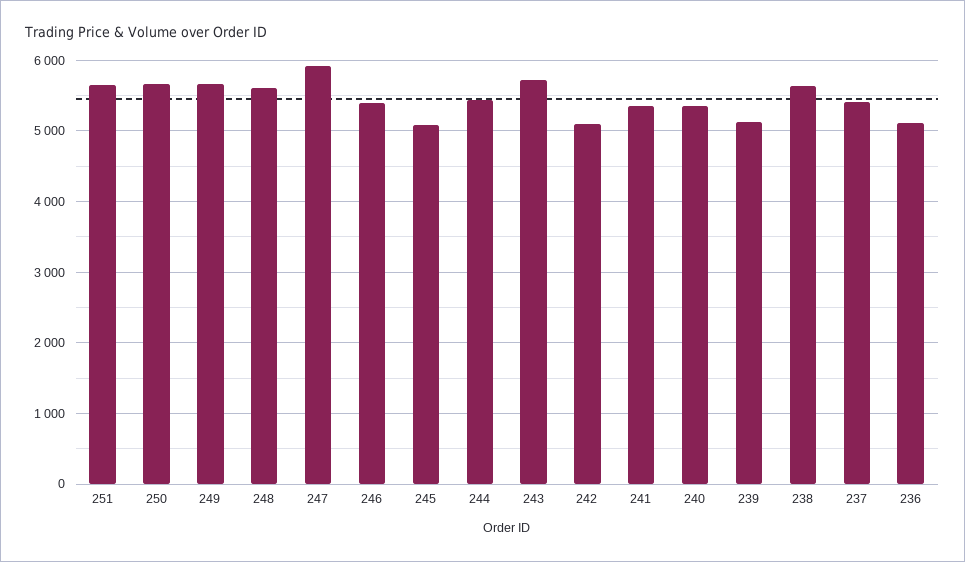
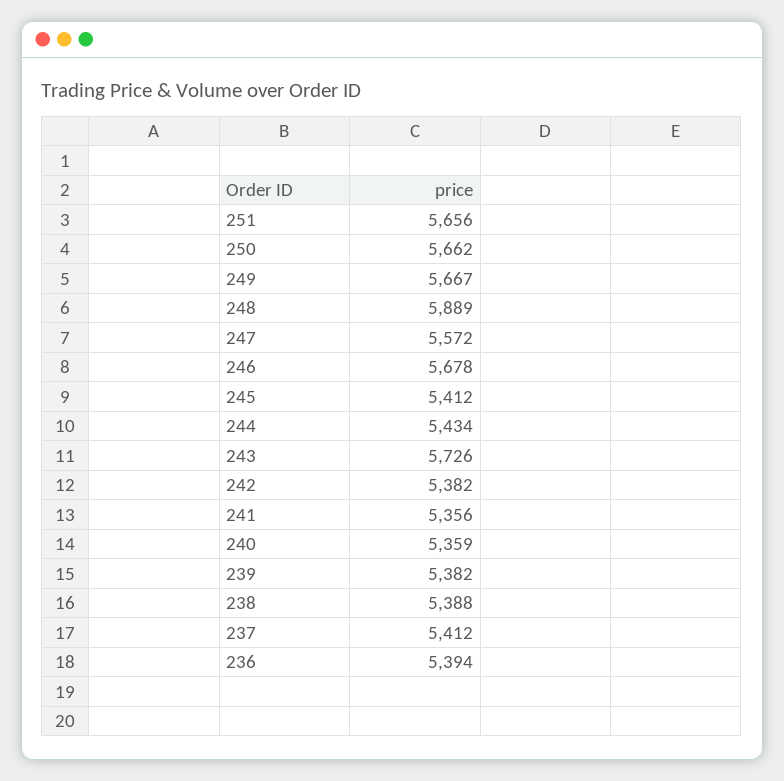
248: 5600 -> 5889
247: 5900 -> 5572
246: 5400 -> 5678
245: 5100 -> 5412
242: 5100 -> 5382
239: 5100 -> 5382
238: 5600 -> 5388
236: 5100 -> 5394

